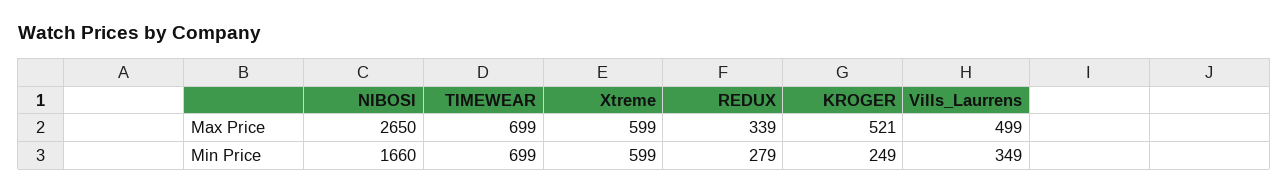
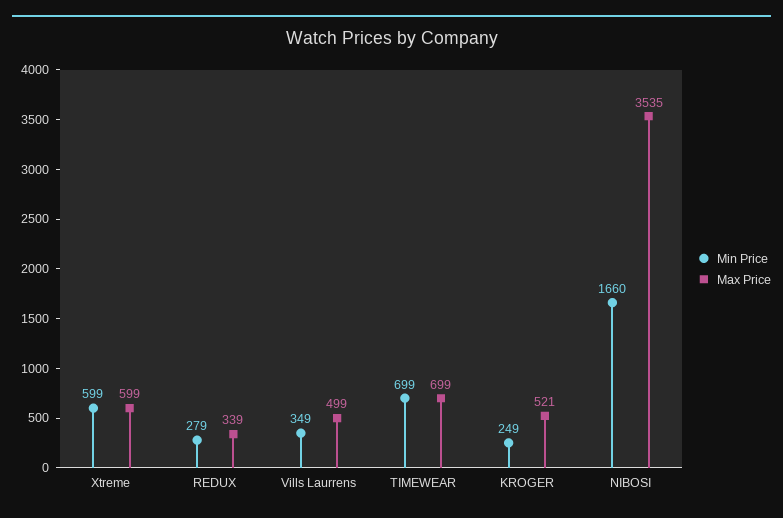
Max Price, NIBOSI: 2650 -> 3535

